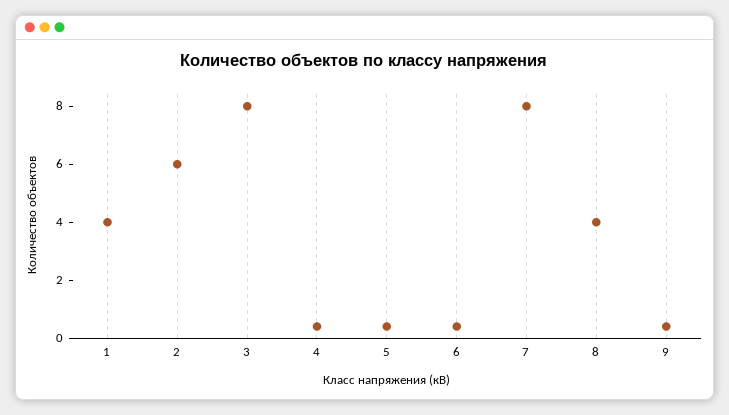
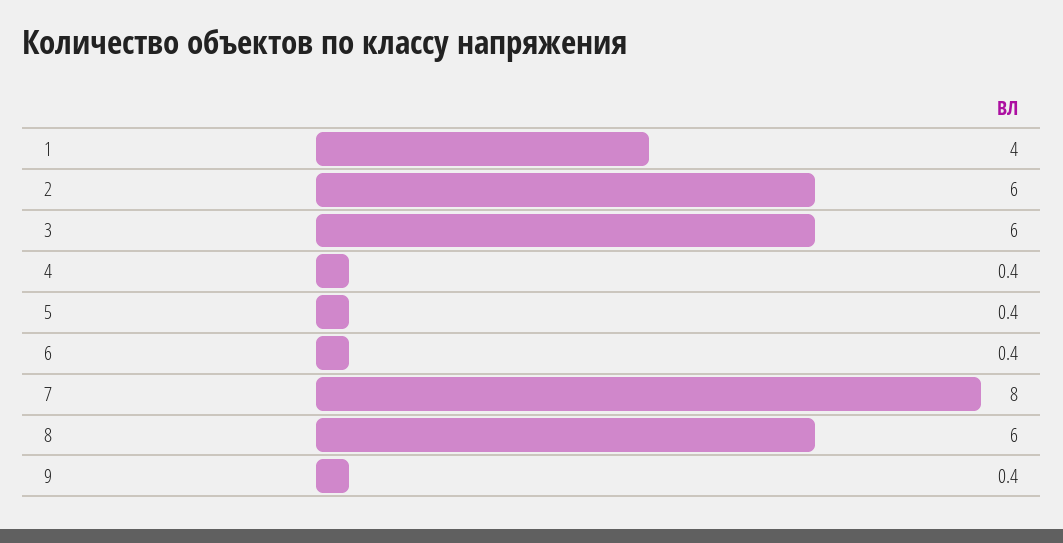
3: 8 -> 6
8: 4 -> 6

